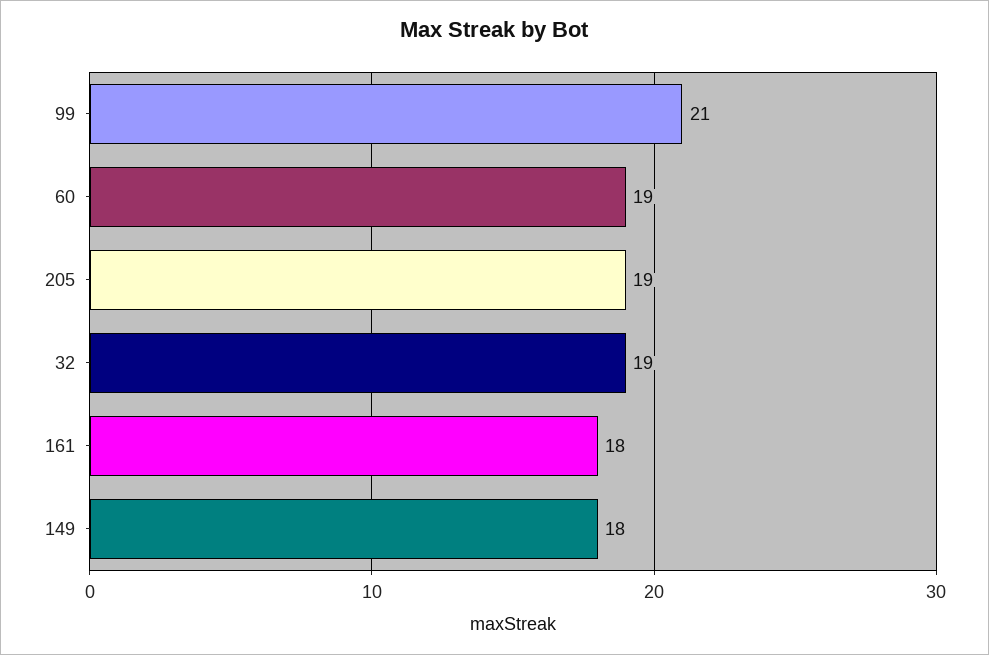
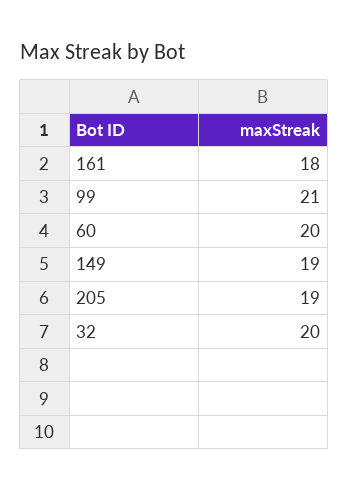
60: 19 -> 20
32: 19 -> 20
149: 18 -> 19

